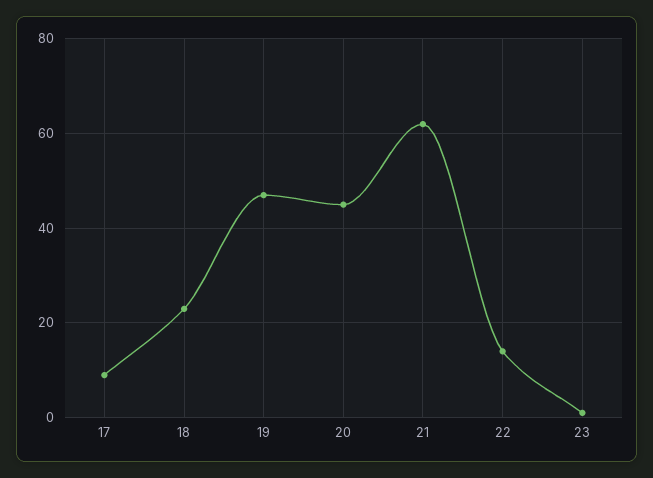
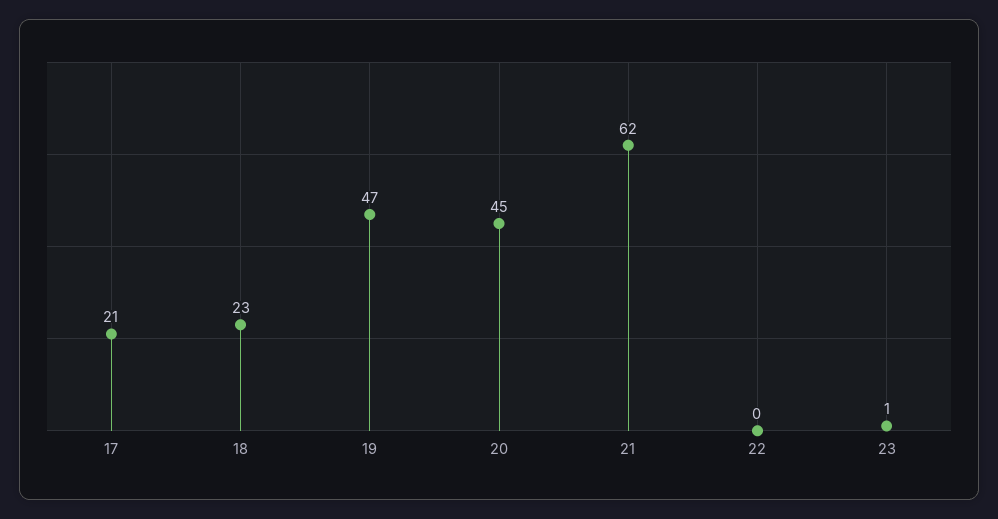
17: 10 -> 21
22: 15 -> 0

